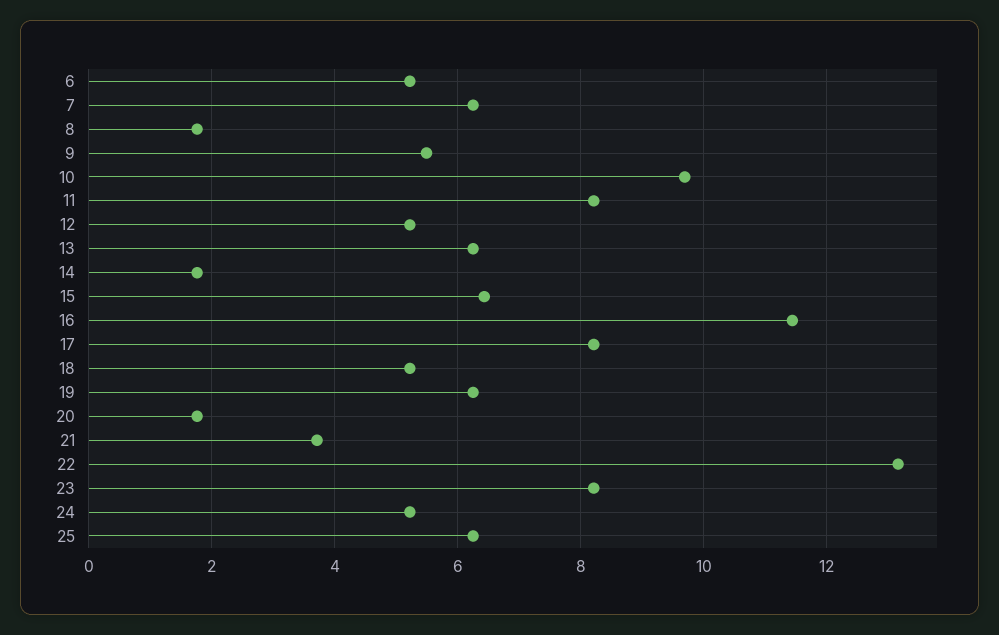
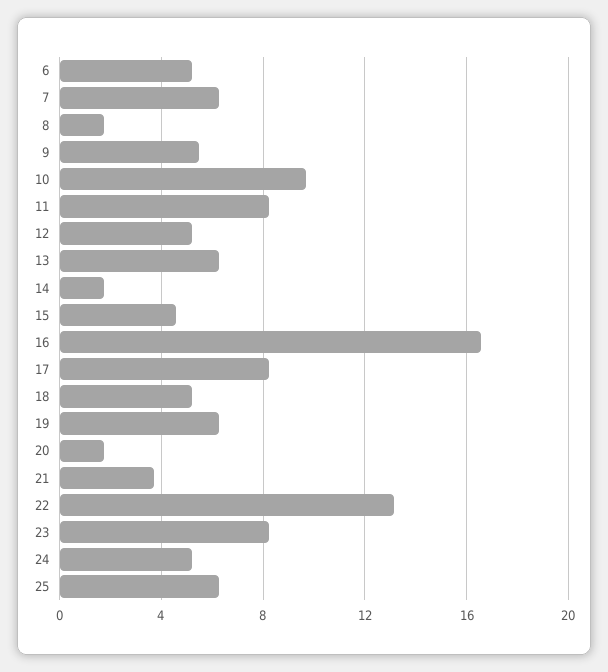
15: 6.4 -> 4.5
16: 11.4 -> 16.5

